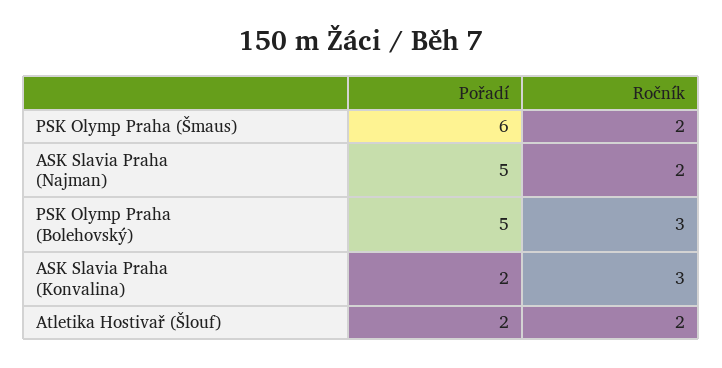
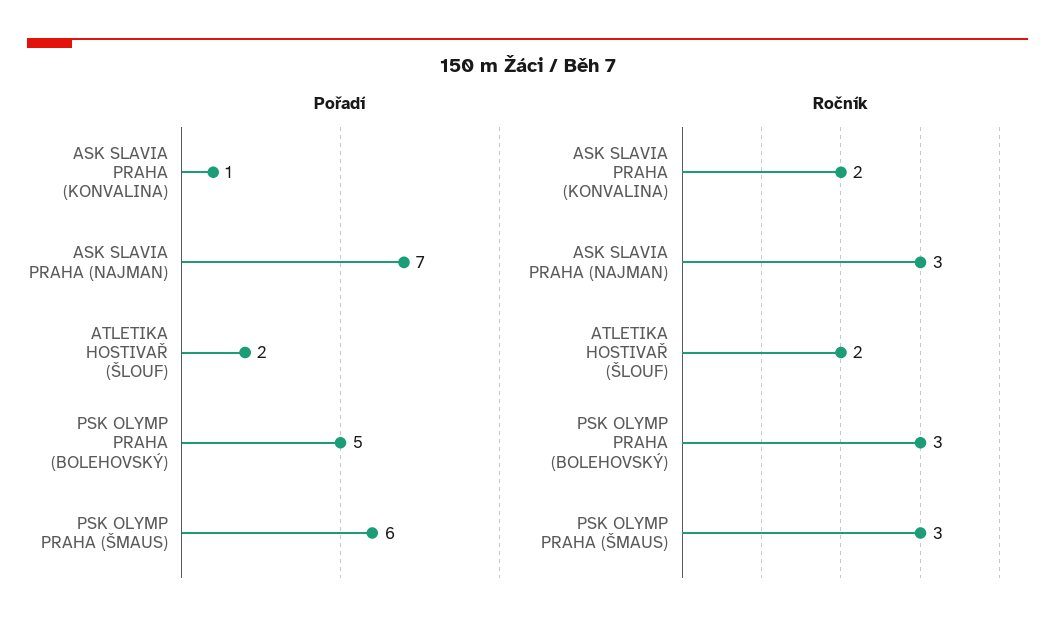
Ročník, PSK Olymp Praha (Šmaus): 2 -> 3
Pořadí, ASK Slavia Praha (Najman): 5 -> 7
Ročník, ASK Slavia Praha (Najman): 2 -> 3
Pořadí, ASK Slavia Praha (Konvalina): 2 -> 1
Ročník, ASK Slavia Praha (Konvalina): 3 -> 2

